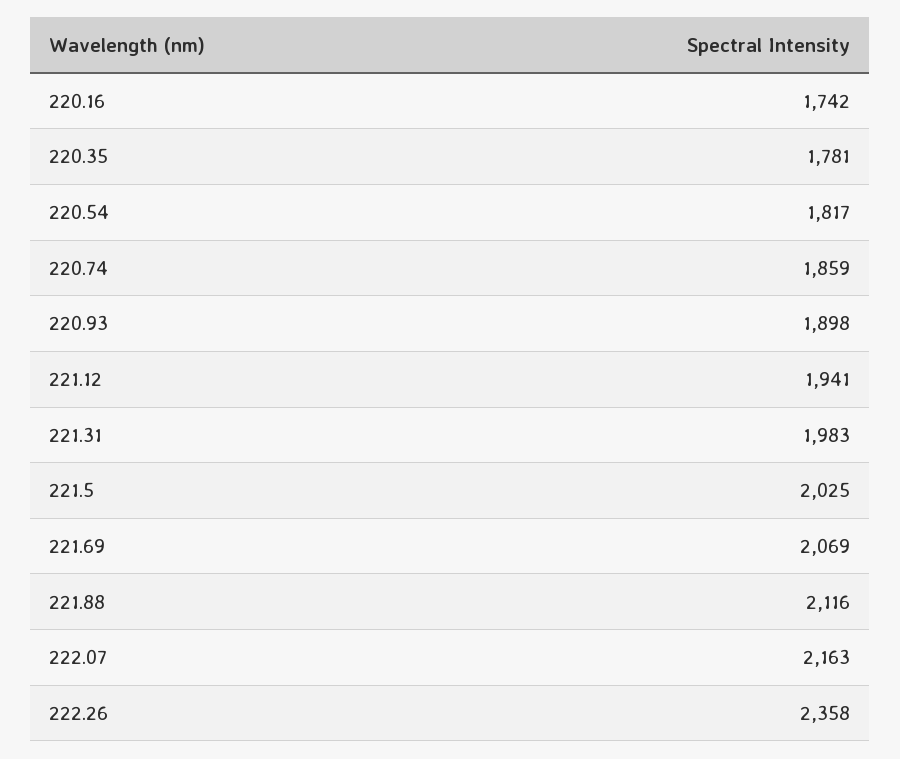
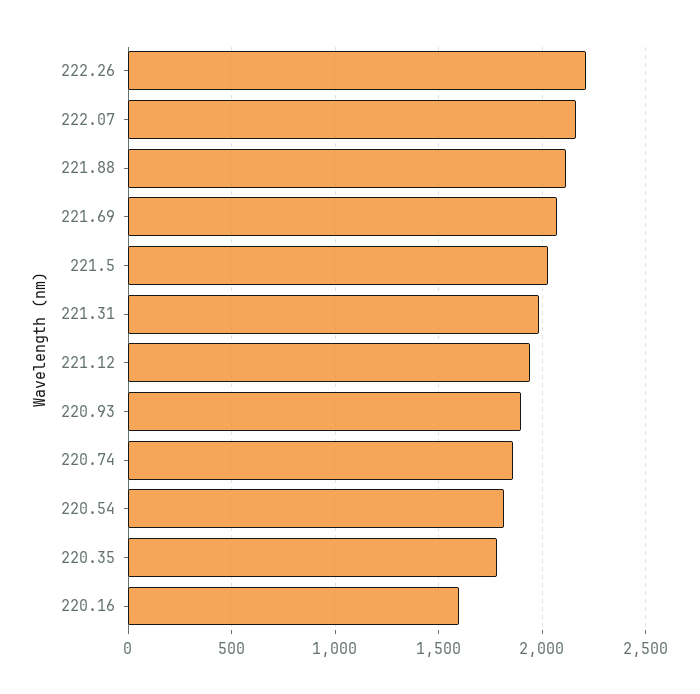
220.16: 1742 -> 1600
222.26: 2358 -> 2200

